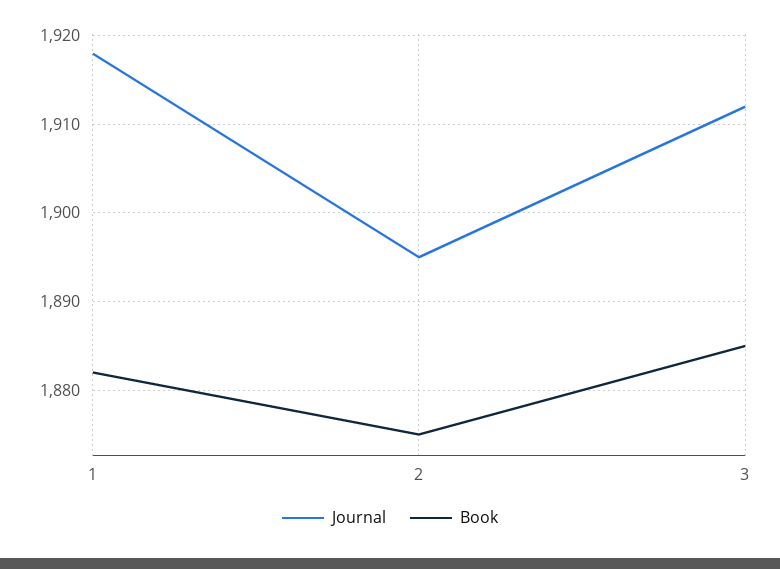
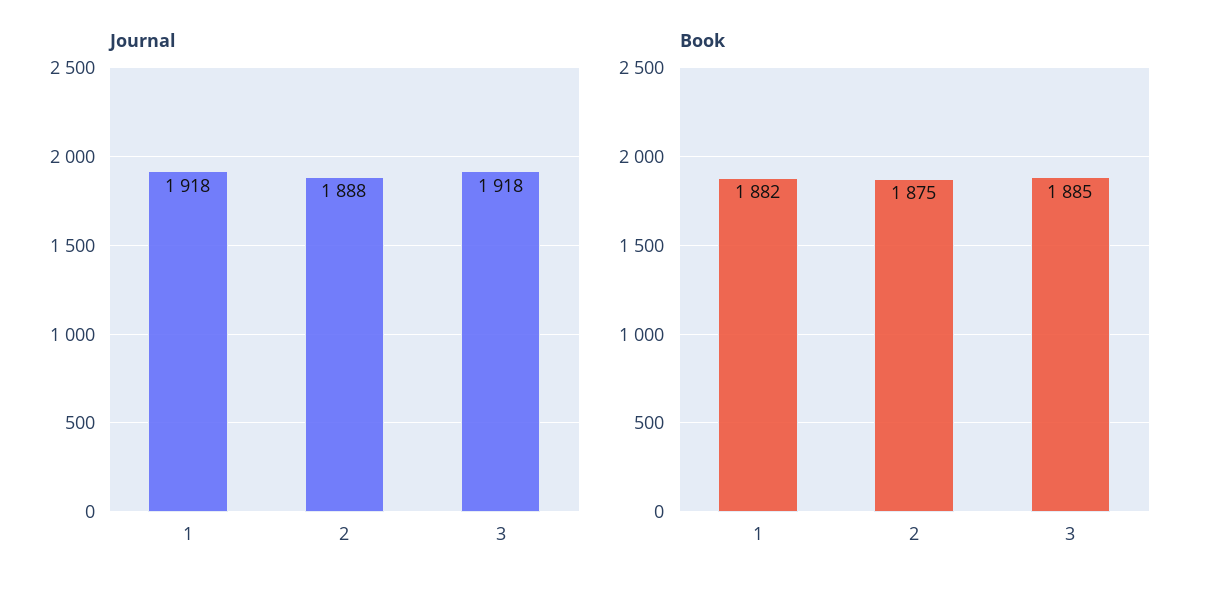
Journal, 2: 1895 -> 1888
Journal, 3: 1912 -> 1918

